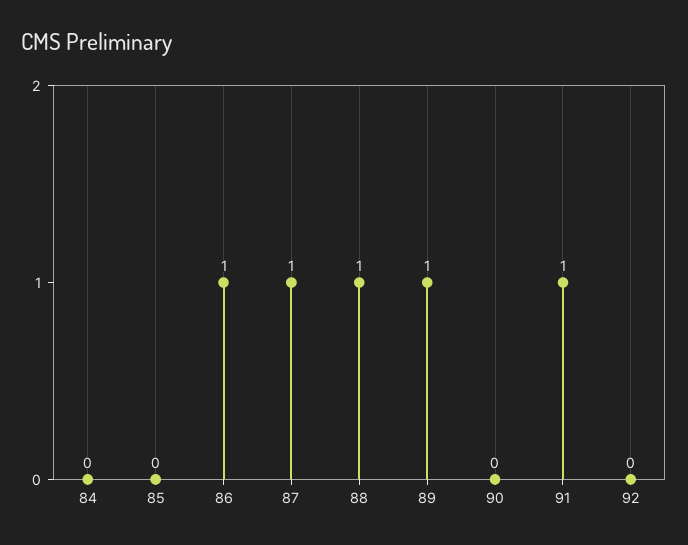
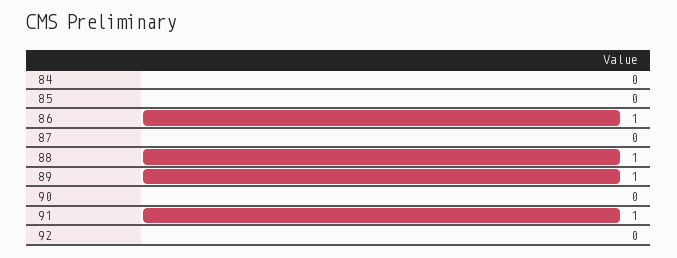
87: 1 -> 0

